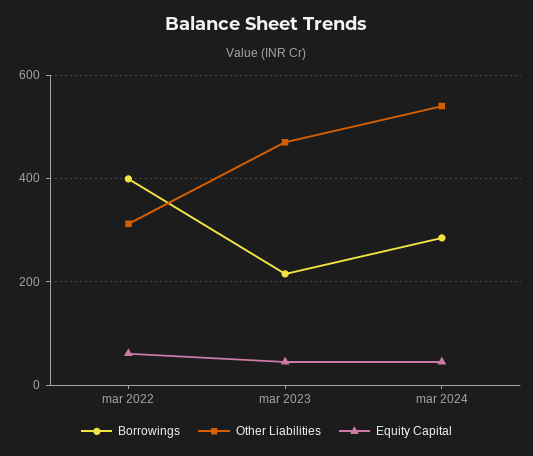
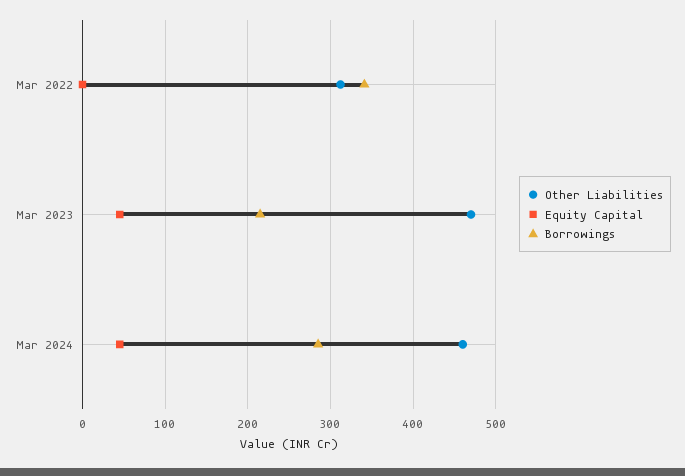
Borrowings, mar 2022: 400 -> 340
Equity Capital, mar 2022: 60 -> 0
Other Liabilities, mar 2024: 540 -> 460

